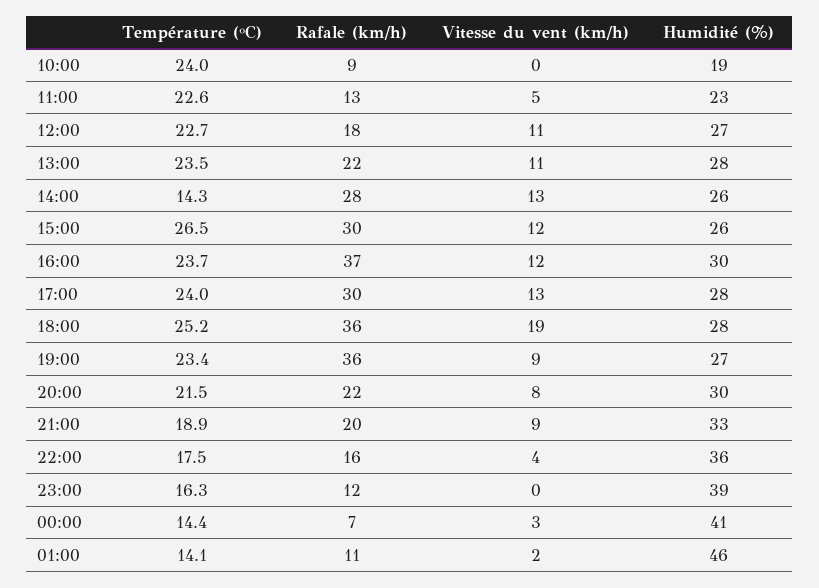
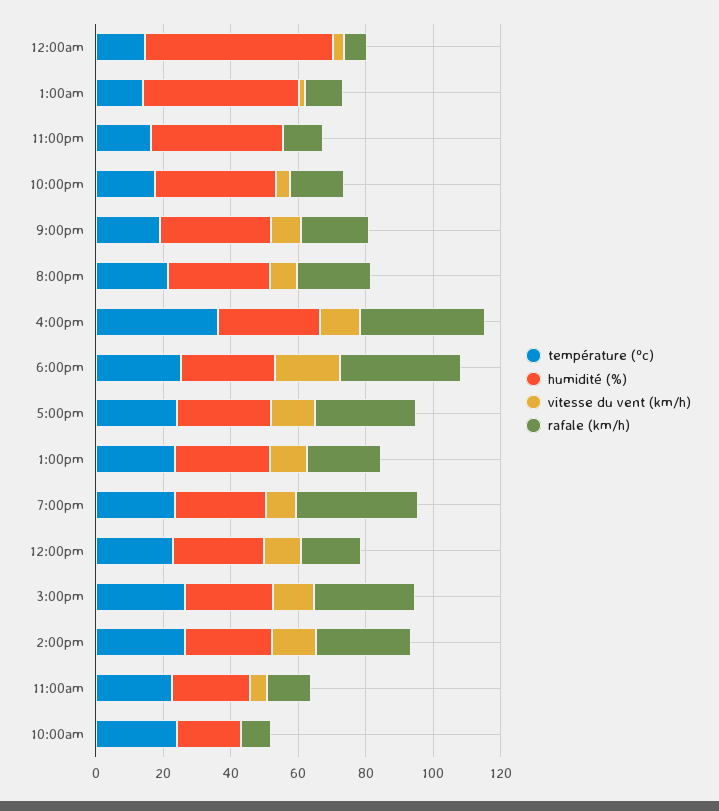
Température (ºC), 14:00: 14.3 -> 25
Température (ºC), 16:00: 23.7 -> 35
Humidité (%), 00:00: 41 -> 55

